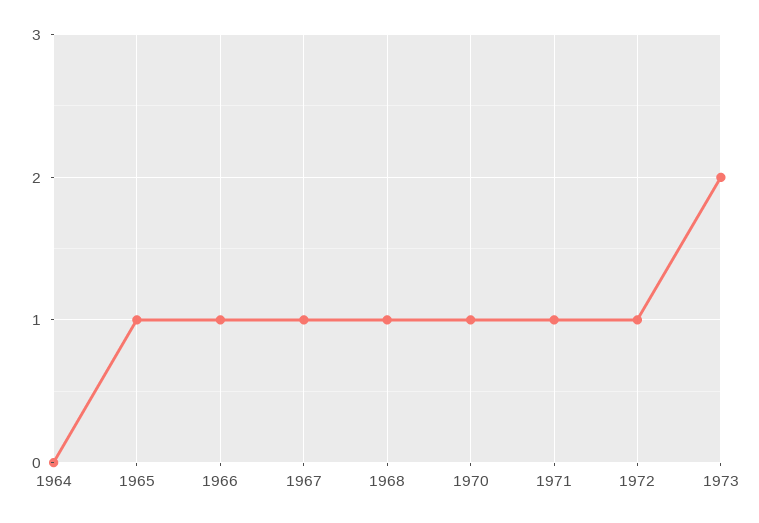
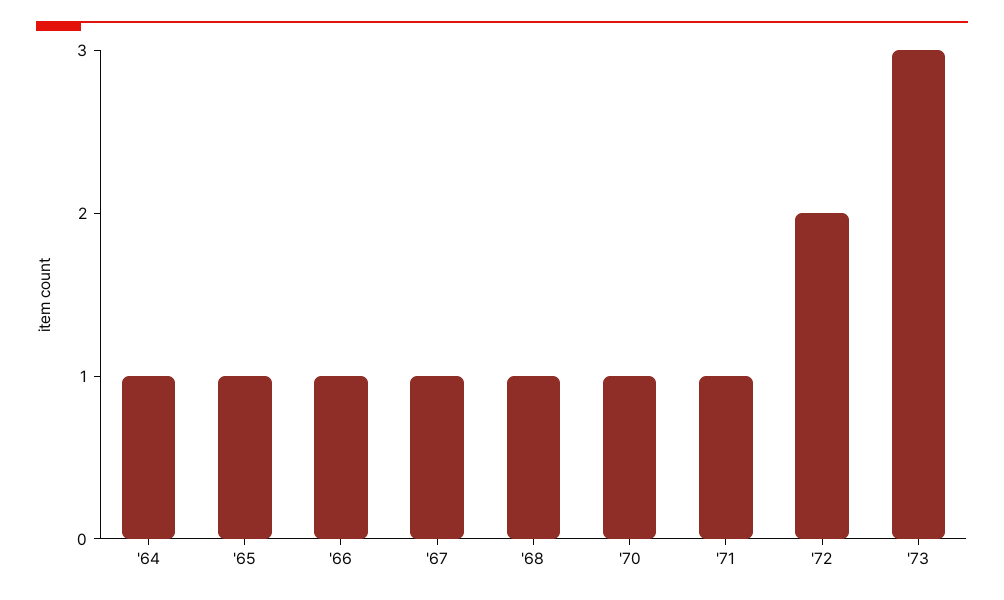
1964: 0 -> 1
1972: 1 -> 2
1973: 2 -> 3

